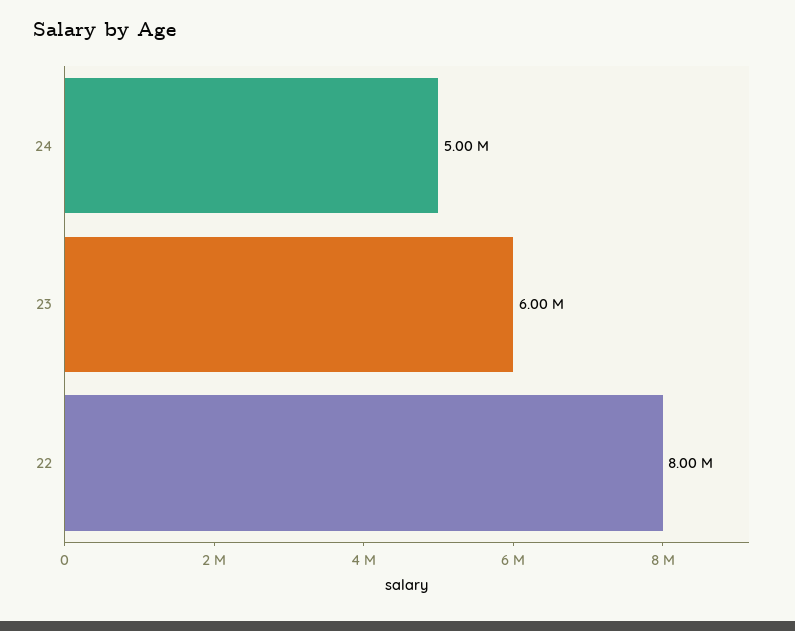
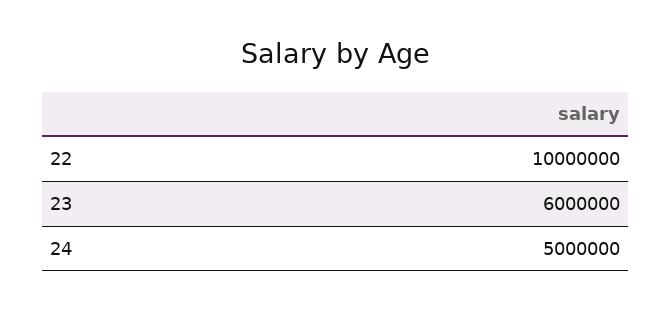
22: 8000000 -> 10000000

